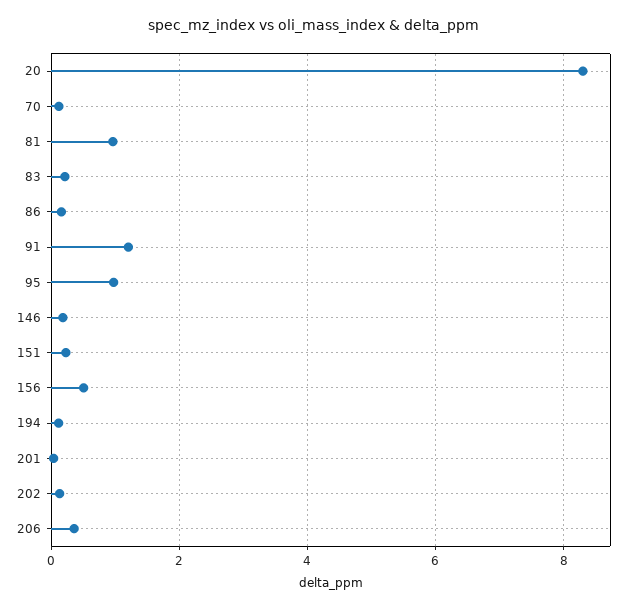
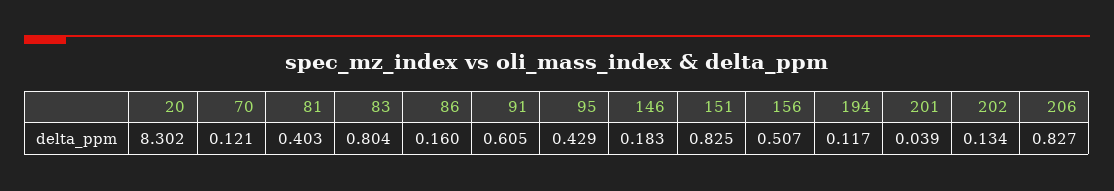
81: 1 -> 0.403
83: 0.2 -> 0.804
91: 1.2 -> 0.605
95: 1 -> 0.429
151: 0.2 -> 0.825
206: 0.4 -> 0.827

